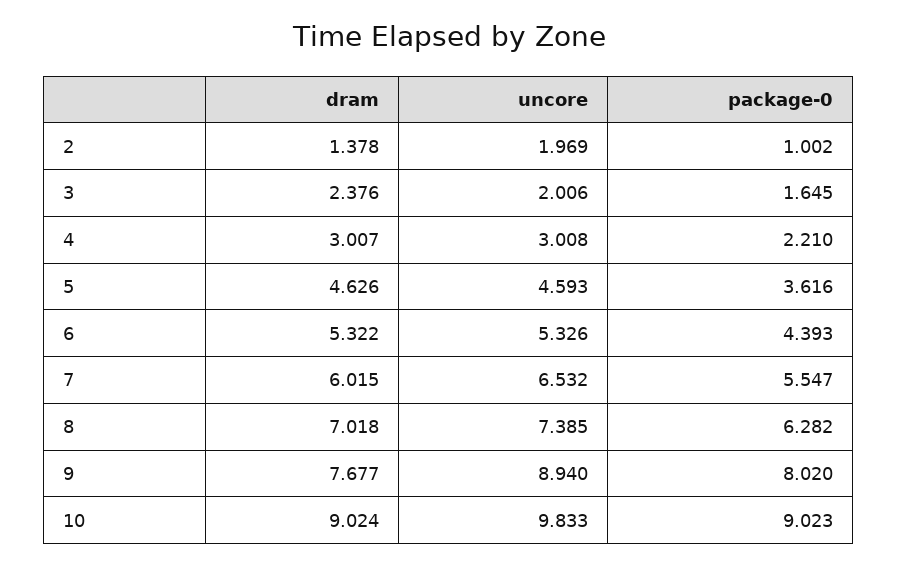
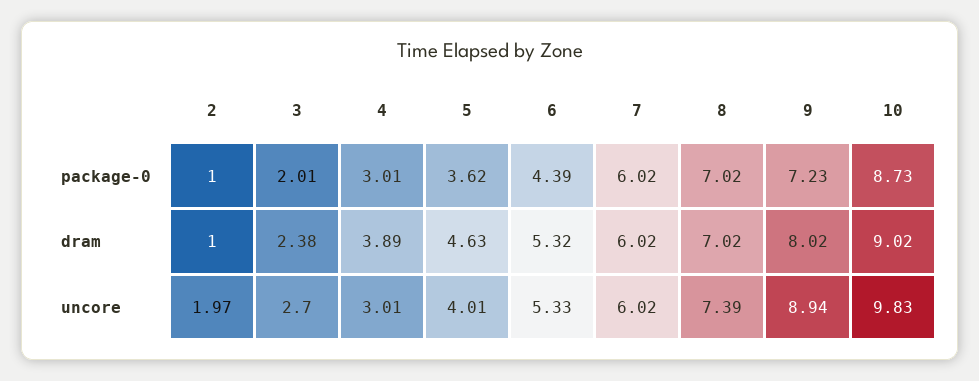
dram, 2: 1.378 -> 1
uncore, 3: 2.006 -> 2.7
package-0, 3: 1.645 -> 2.01
dram, 4: 3.007 -> 3.89
package-0, 4: 2.21 -> 3.01
uncore, 5: 4.593 -> 4.01
uncore, 7: 6.532 -> 6.02
package-0, 7: 5.547 -> 6.02
package-0, 8: 6.282 -> 7.02
dram, 9: 7.677 -> 8.02
package-0, 9: 8.02 -> 7.23
package-0, 10: 9.023 -> 8.73

